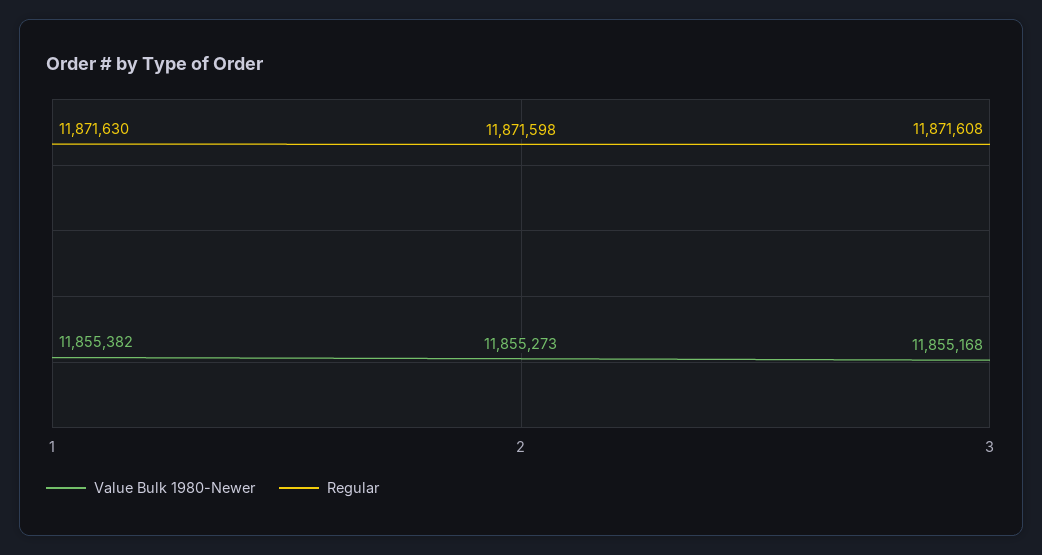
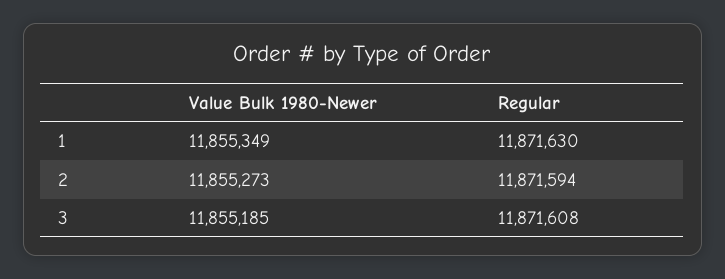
Value Bulk 1980-Newer, 1: 11855382 -> 11855349
Regular, 2: 11871598 -> 11871594
Value Bulk 1980-Newer, 3: 11855168 -> 11855185

